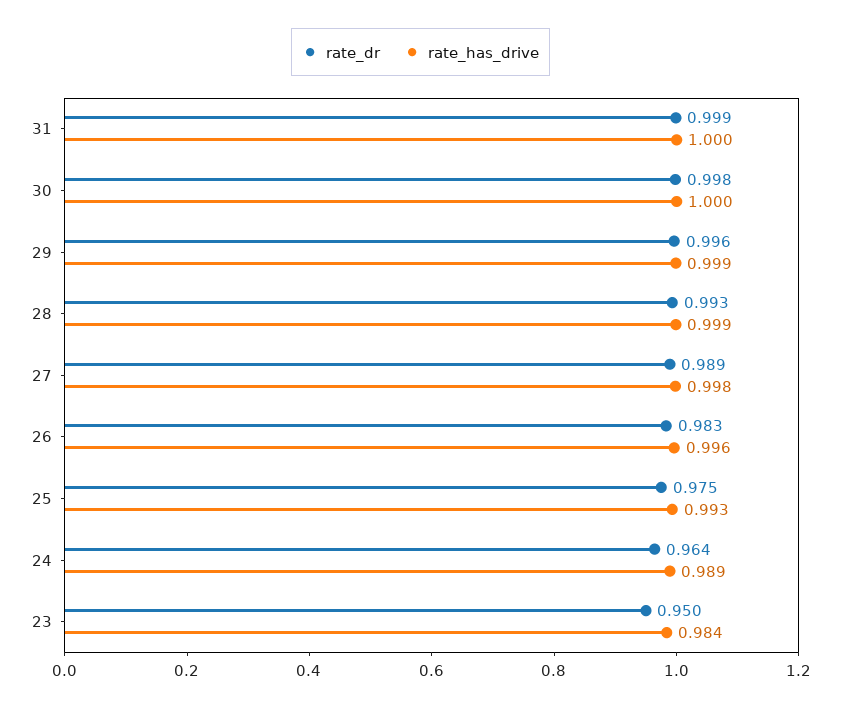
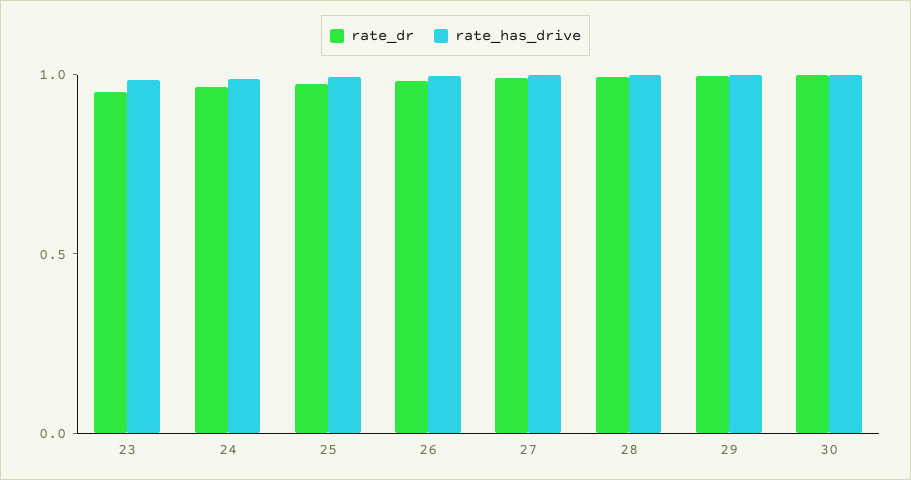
rate_dr, 31: 0.999 -> none
rate_has_drive, 31: 1 -> none

